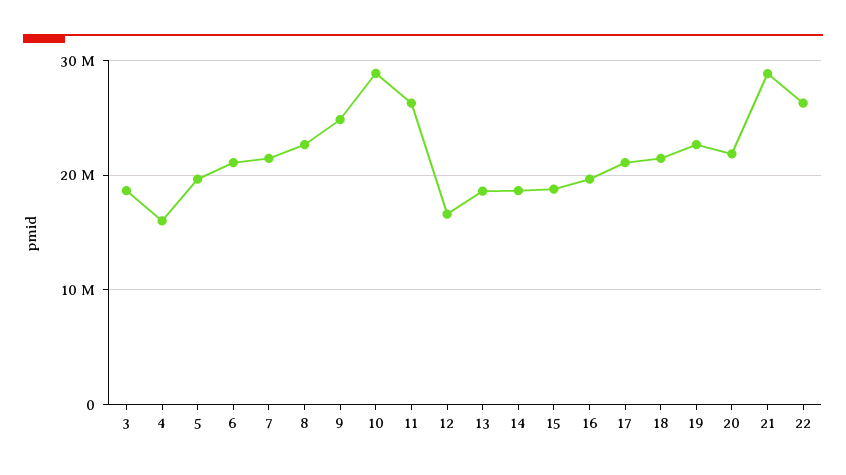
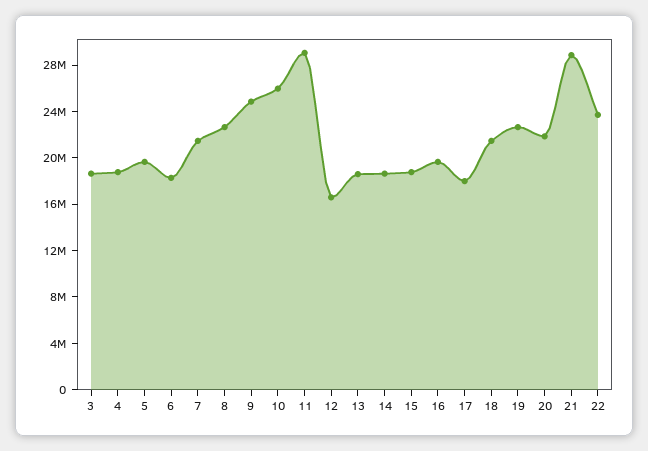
4: 16000000 -> 19000000
6: 21000000 -> 18000000
10: 29000000 -> 26000000
11: 26000000 -> 29000000
17: 21000000 -> 18000000
22: 26000000 -> 24000000

